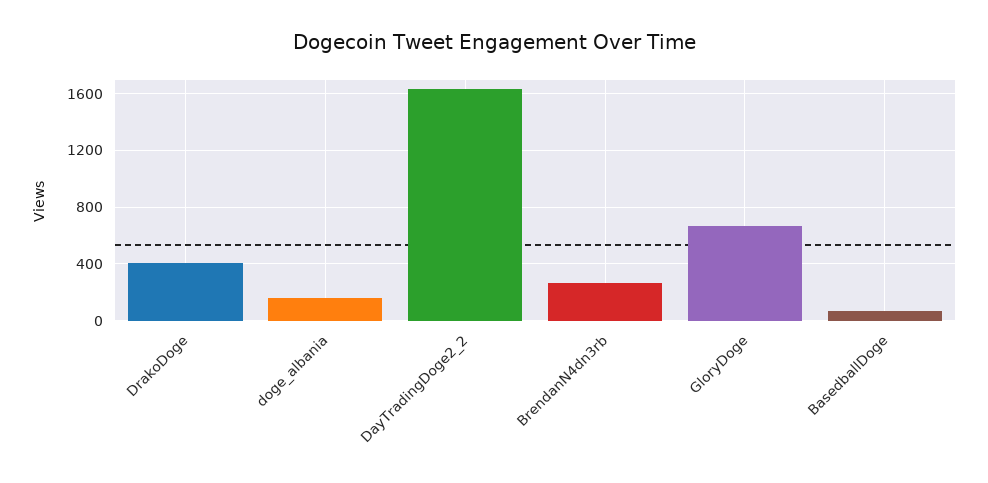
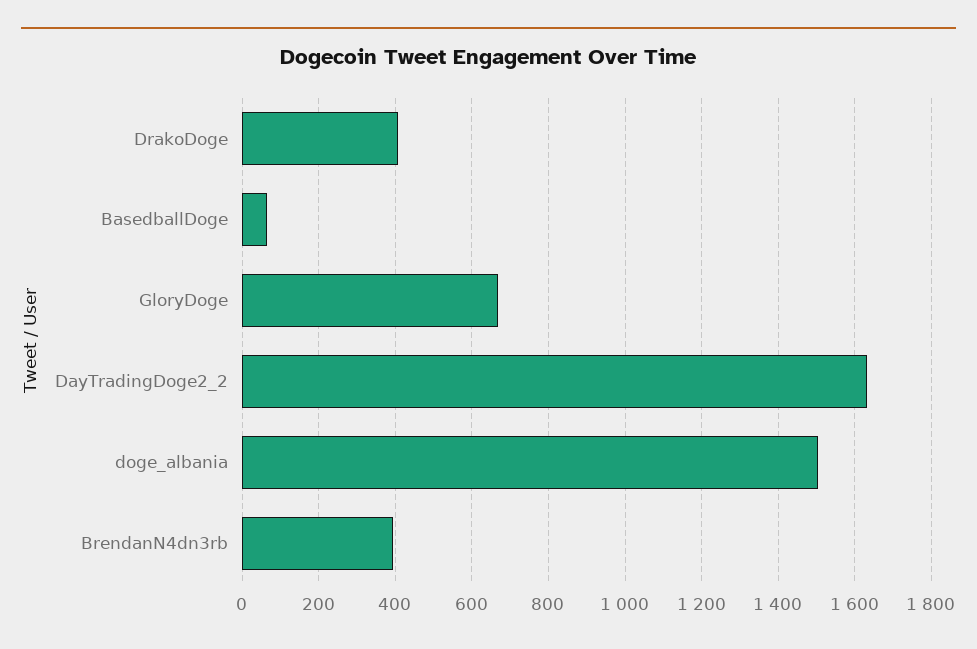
doge_albania: 150 -> 1500
BrendanN4dn3rb: 250 -> 400

